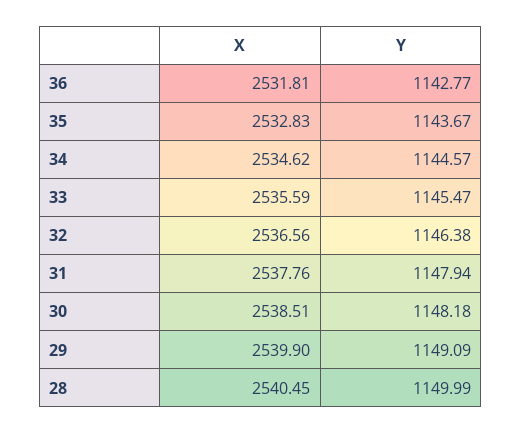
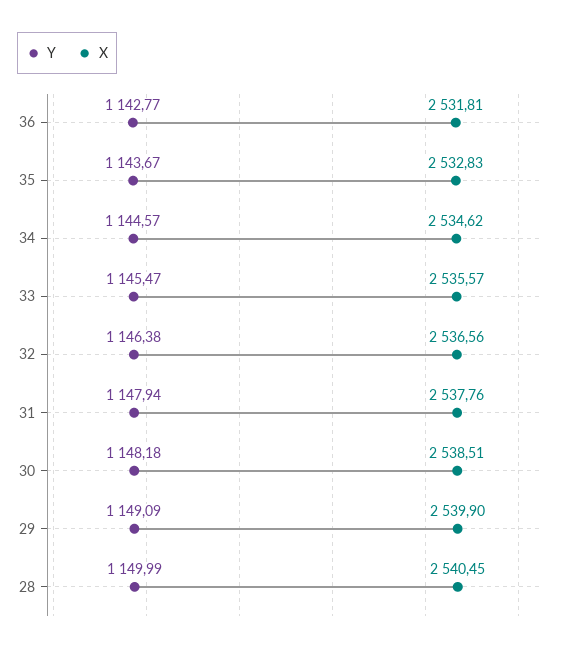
X, 33: 2535.59 -> 2535.57

